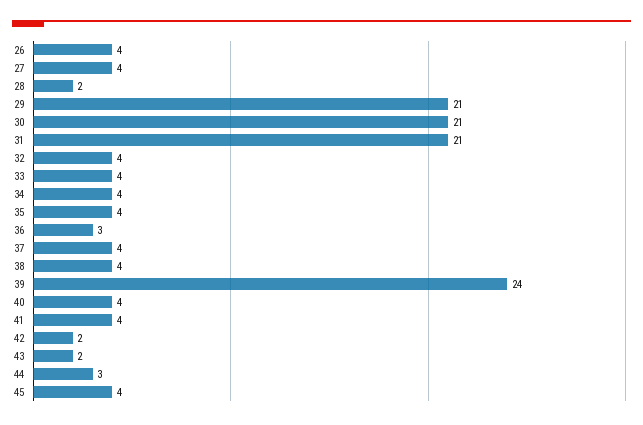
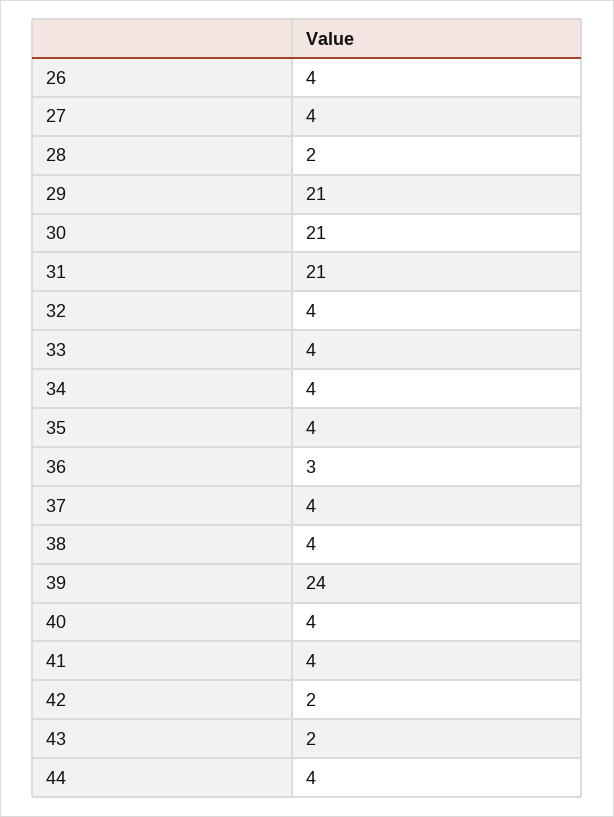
44: 3 -> 4
45: 4 -> none

